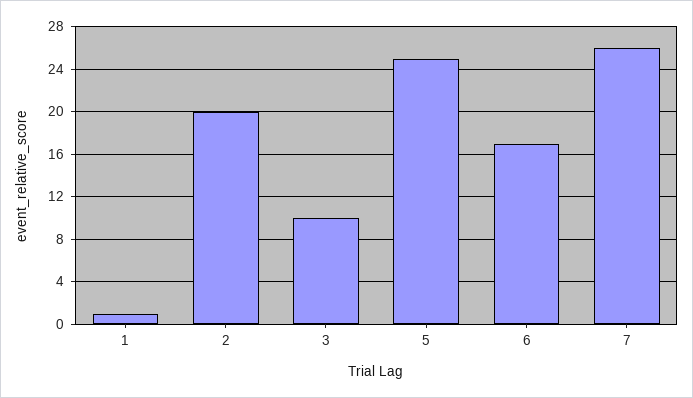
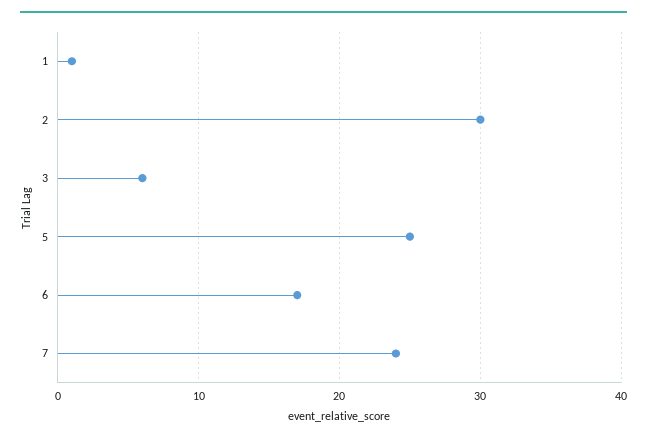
2: 20 -> 30
3: 10 -> 6
7: 26 -> 24

